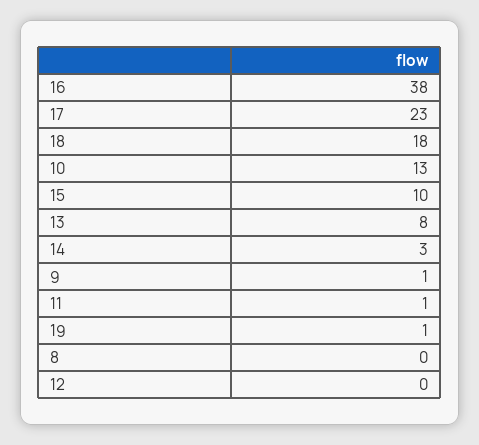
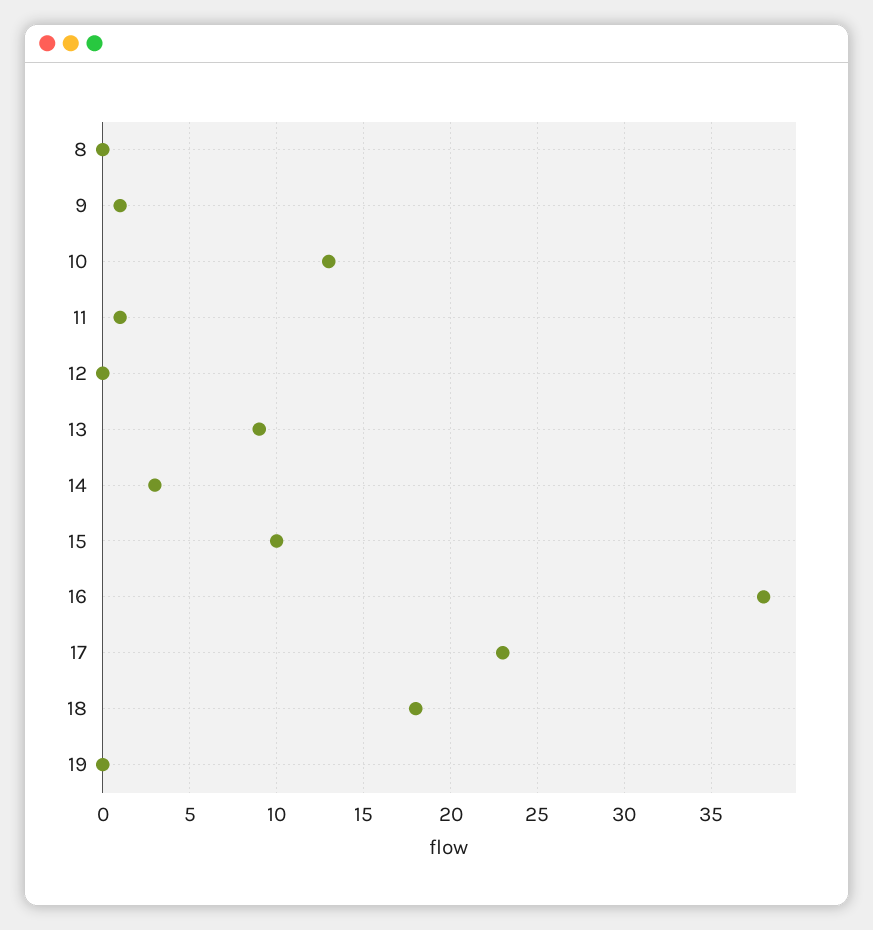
13: 8 -> 9
19: 1 -> 0

